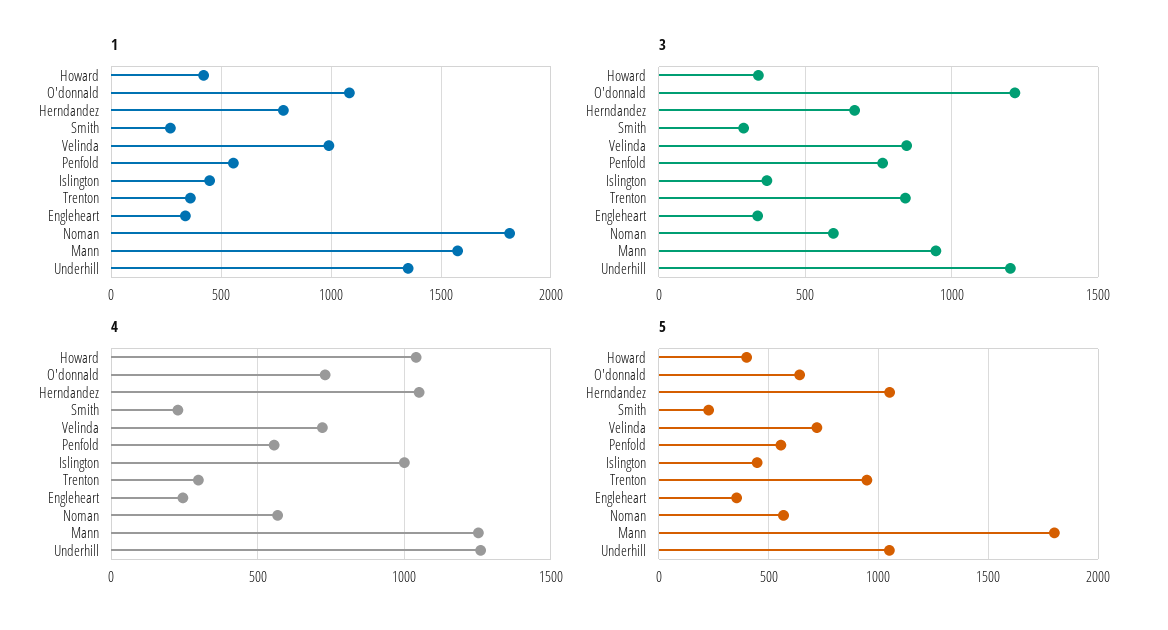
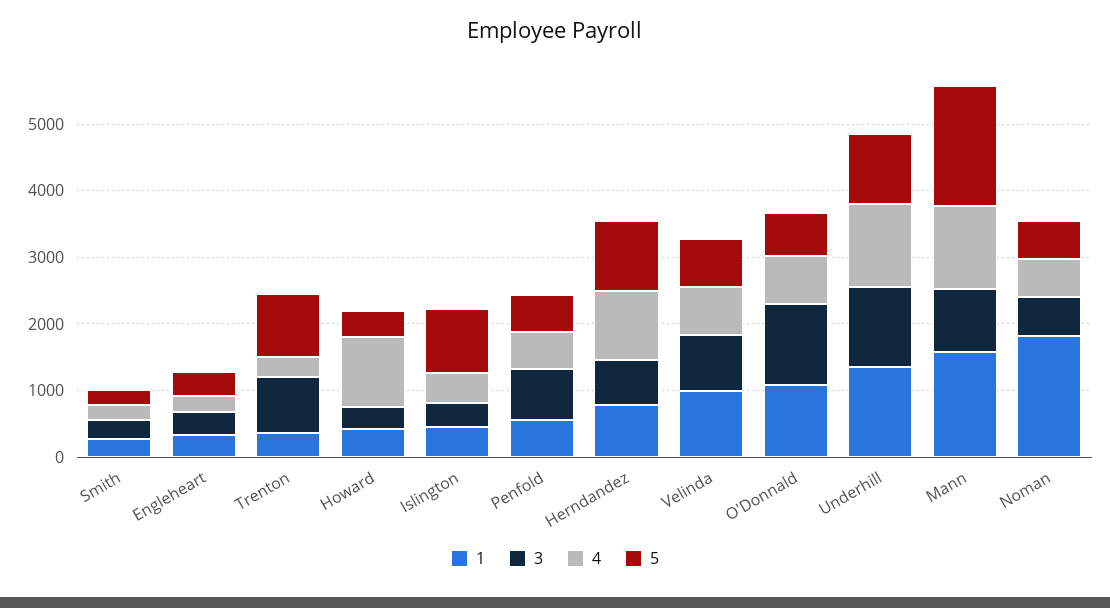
4, Islington: 1000 -> 400
5, Islington: 450 -> 1000

